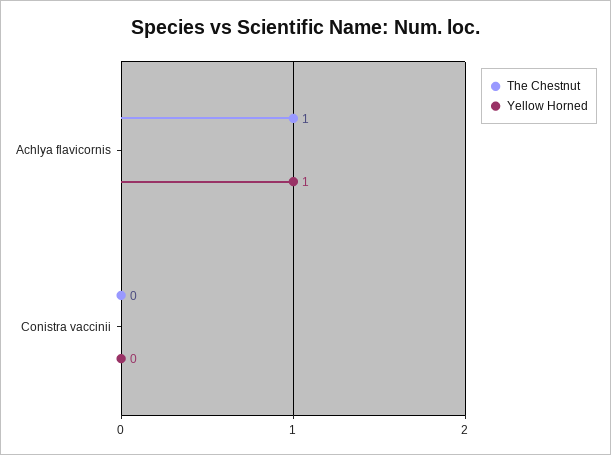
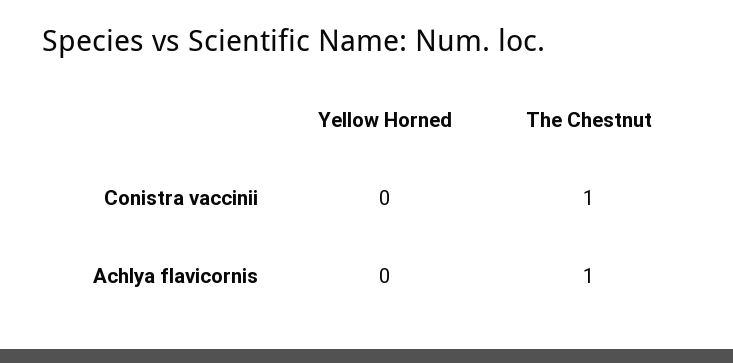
Yellow Horned, Achlya flavicornis: 1 -> 0
The Chestnut, Conistra vaccinii: 0 -> 1

